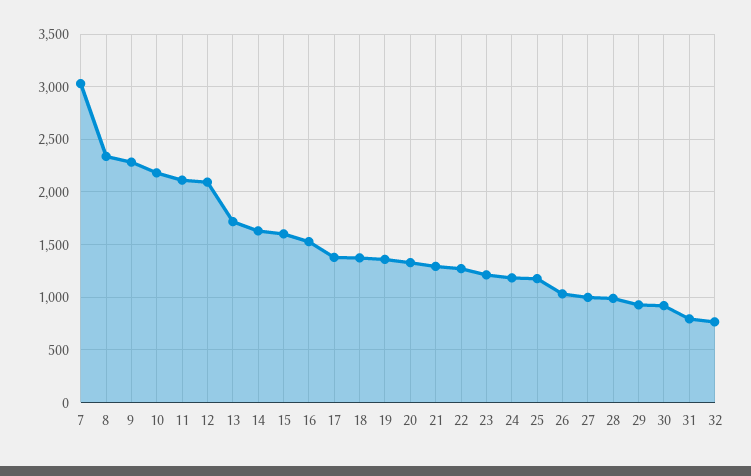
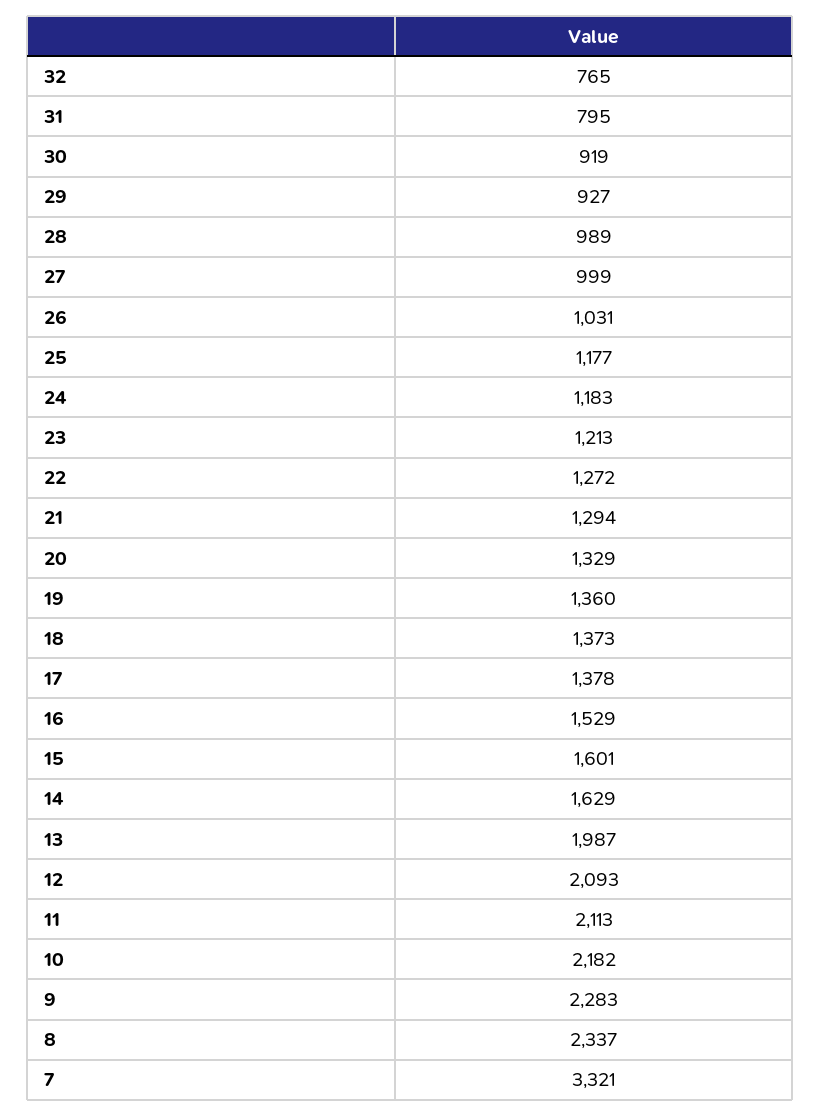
7: 3000 -> 3321
13: 1700 -> 1987

